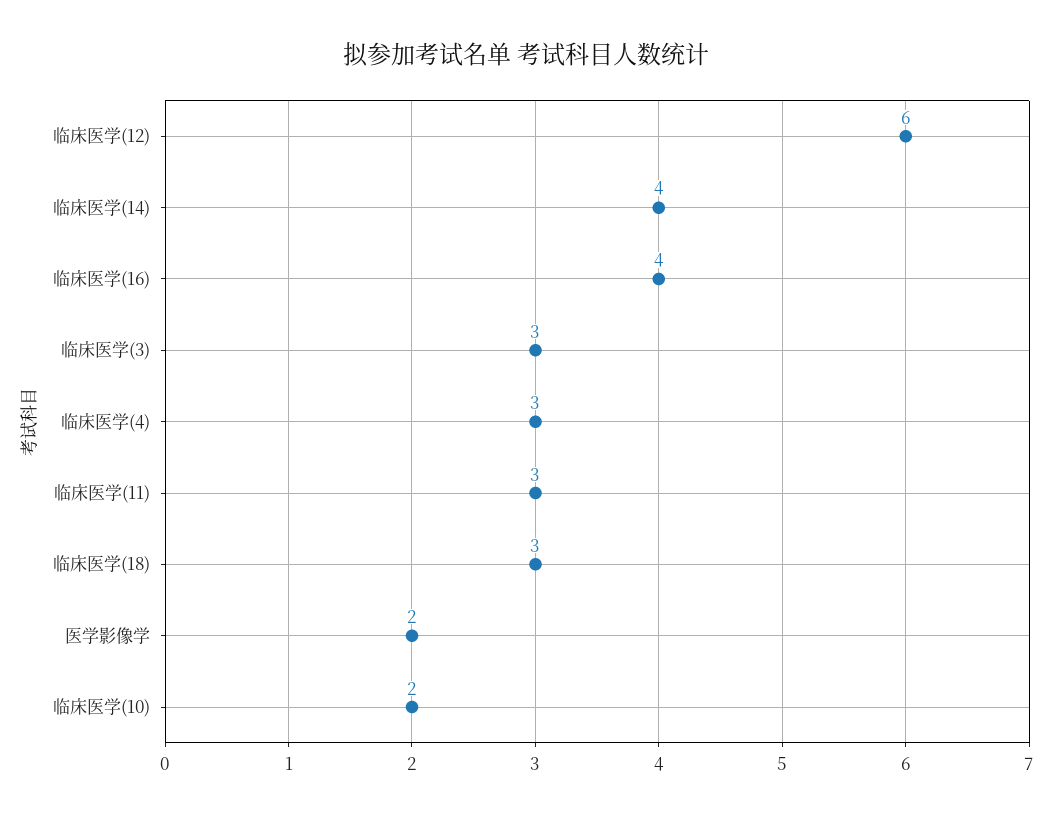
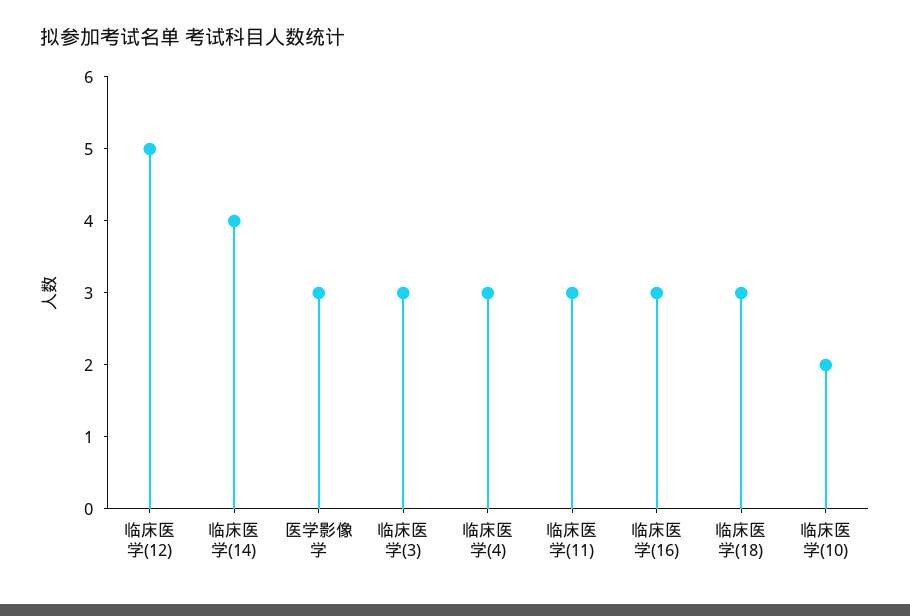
临床医学(12): 6 -> 5
临床医学(16): 4 -> 3
医学影像学: 2 -> 3

